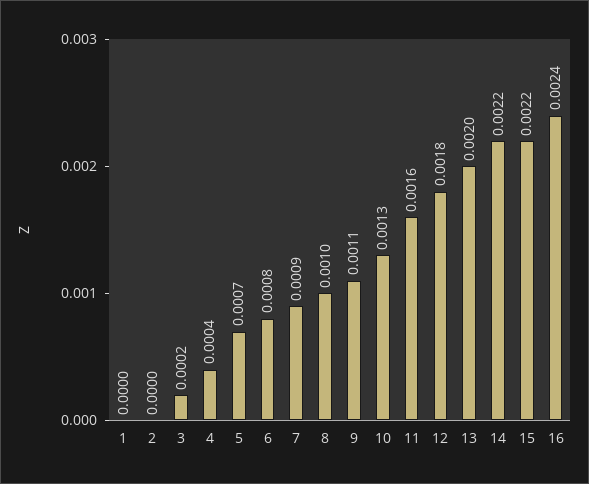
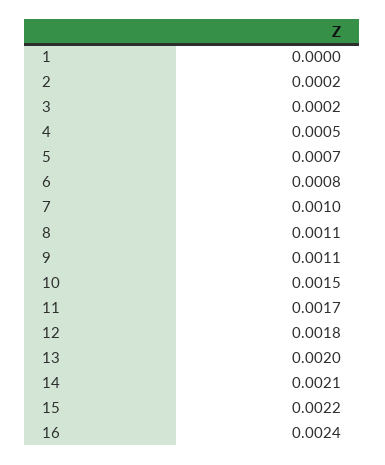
2: 0 -> 0.0002
4: 0.0004 -> 0.0005
7: 0.0009 -> 0.001
8: 0.001 -> 0.0011
10: 0.0013 -> 0.0015
11: 0.0016 -> 0.0017
14: 0.0022 -> 0.0021

